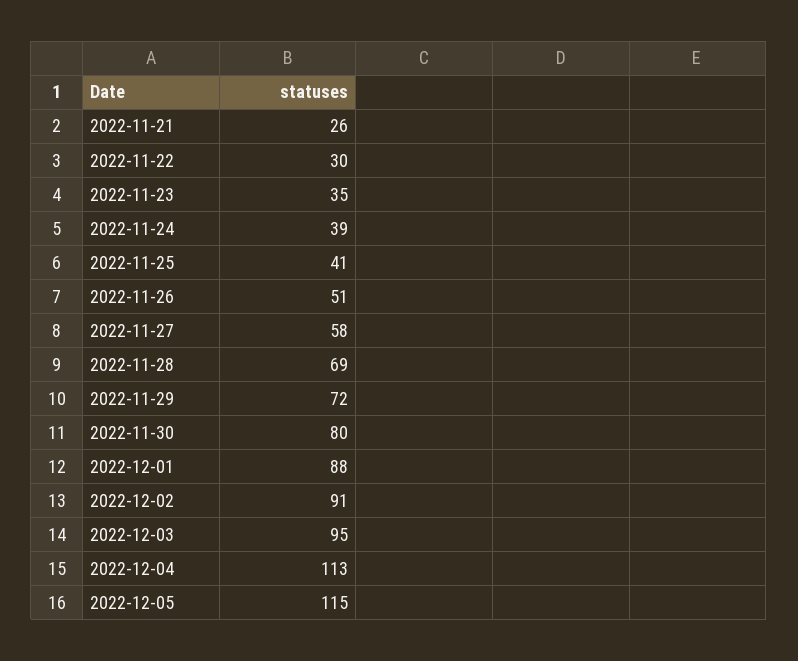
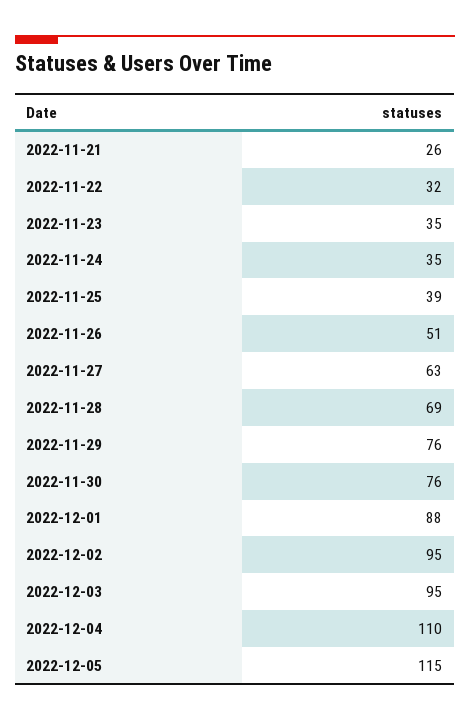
2022-11-22: 30 -> 32
2022-11-24: 39 -> 35
2022-11-25: 41 -> 39
2022-11-27: 58 -> 63
2022-11-29: 72 -> 76
2022-11-30: 80 -> 76
2022-12-02: 91 -> 95
2022-12-04: 113 -> 110

